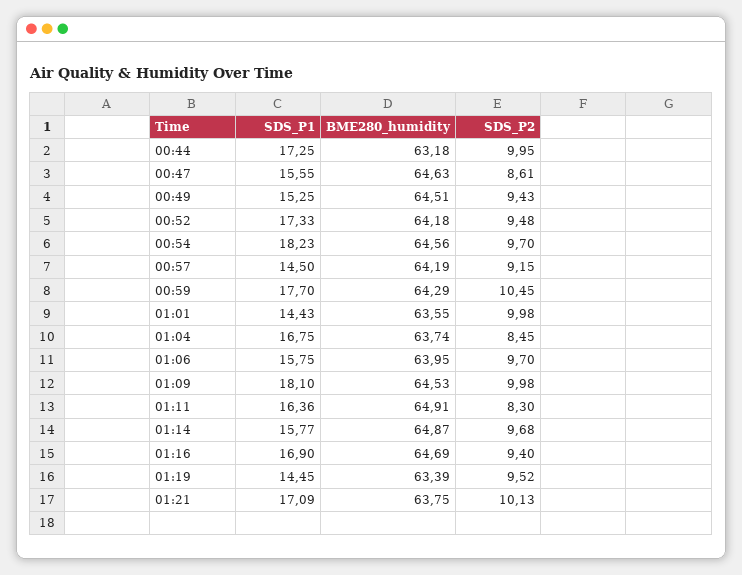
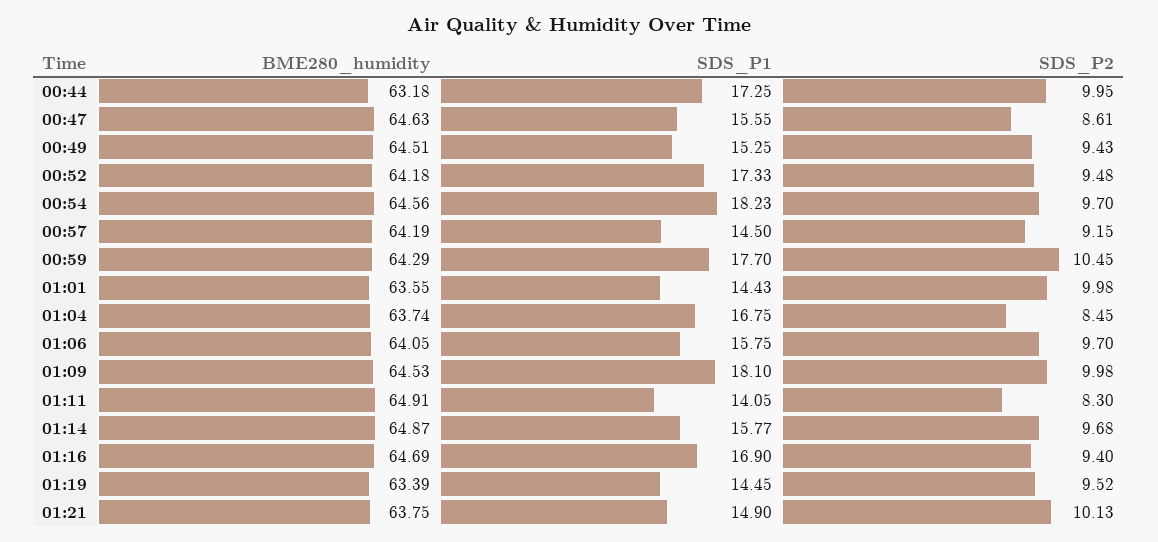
BME280_humidity, 01:06: 63.95 -> 64.05
SDS_P1, 01:11: 16.36 -> 14.05
SDS_P1, 01:21: 17.09 -> 14.9

